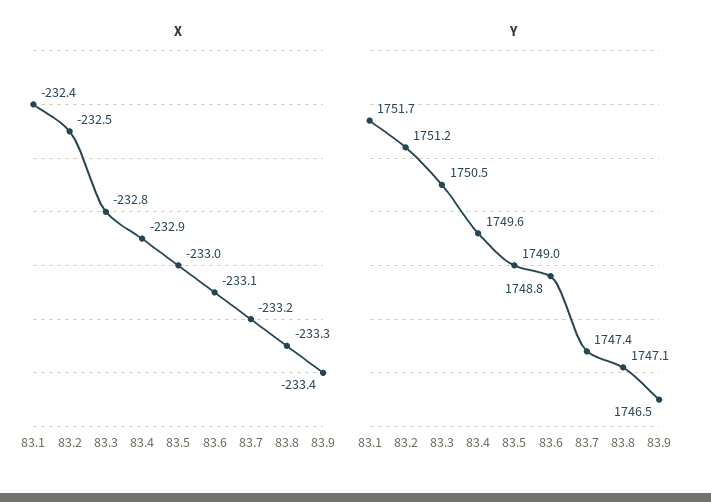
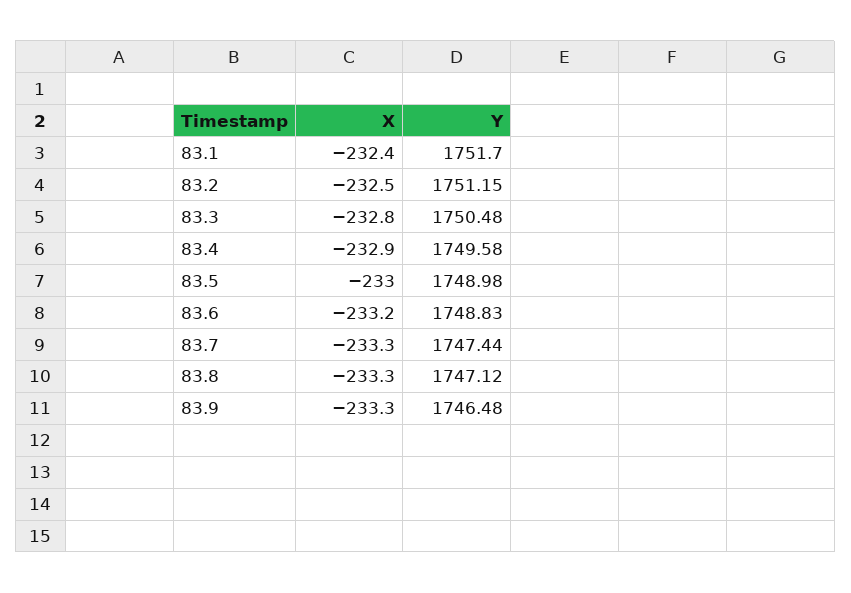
X, 83.6: -233.1 -> -233.2
X, 83.7: -233.2 -> -233.3
X, 83.9: -233.4 -> -233.3

